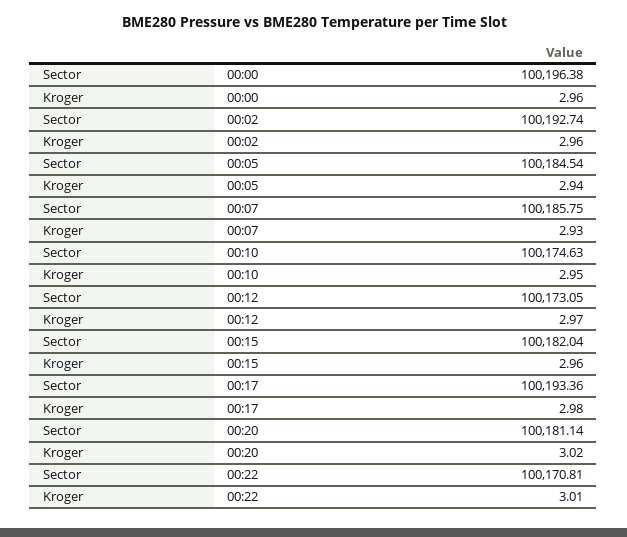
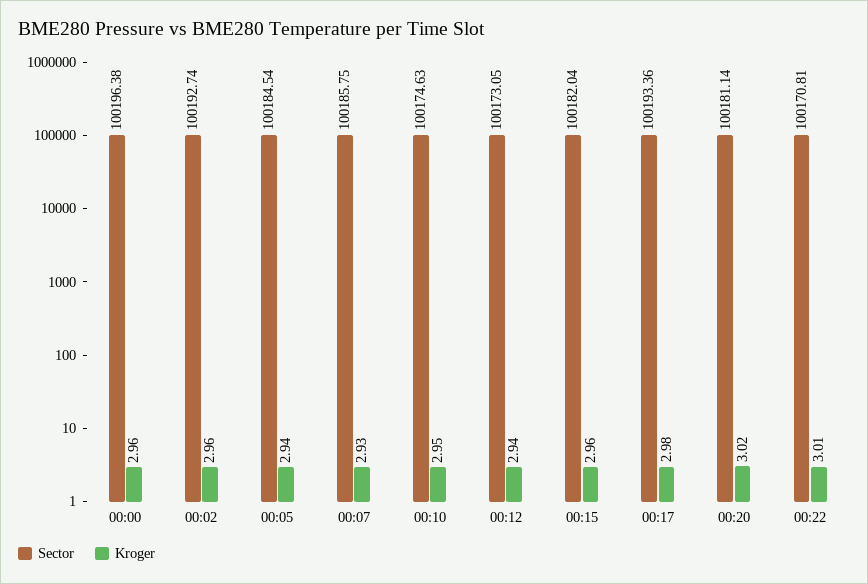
Kroger, 00:12: 2.97 -> 2.94

